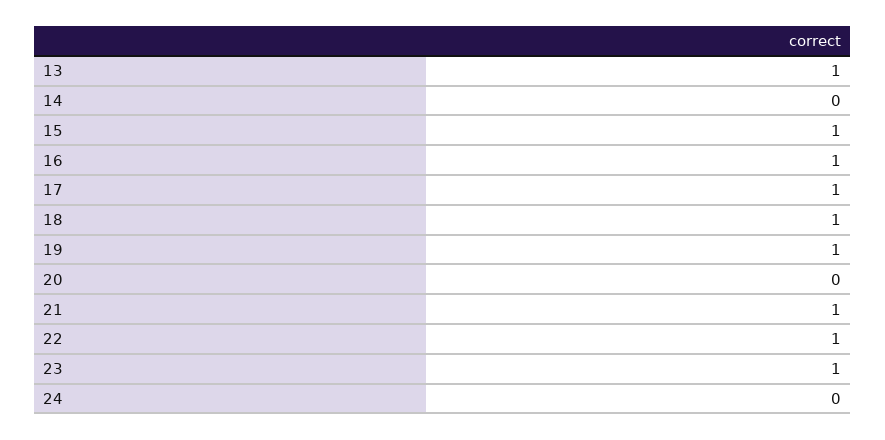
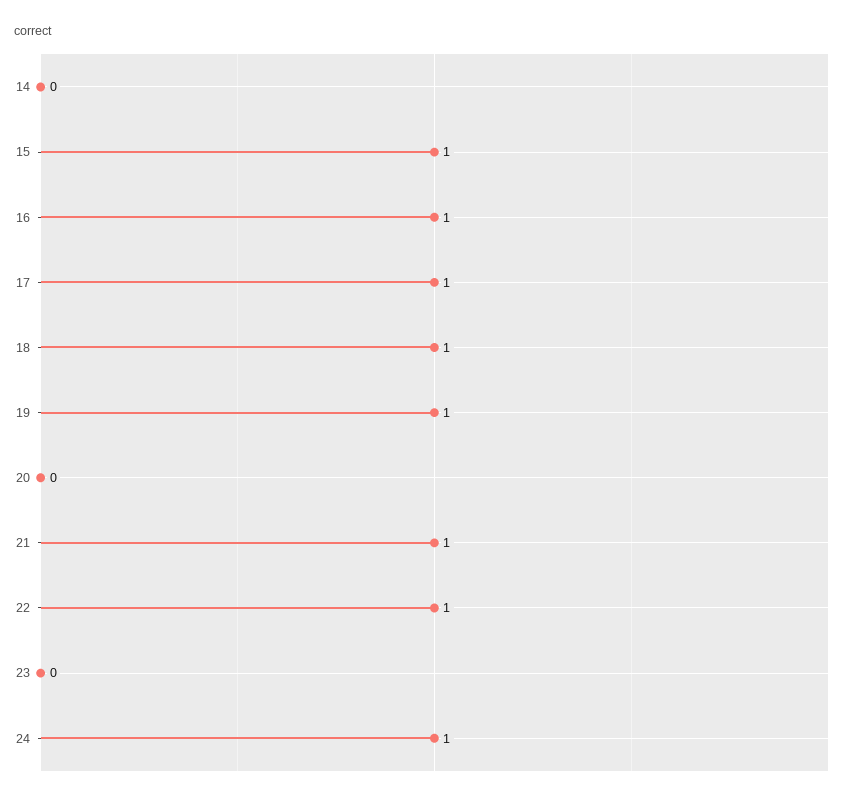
13: 1 -> none
23: 1 -> 0
24: 0 -> 1

